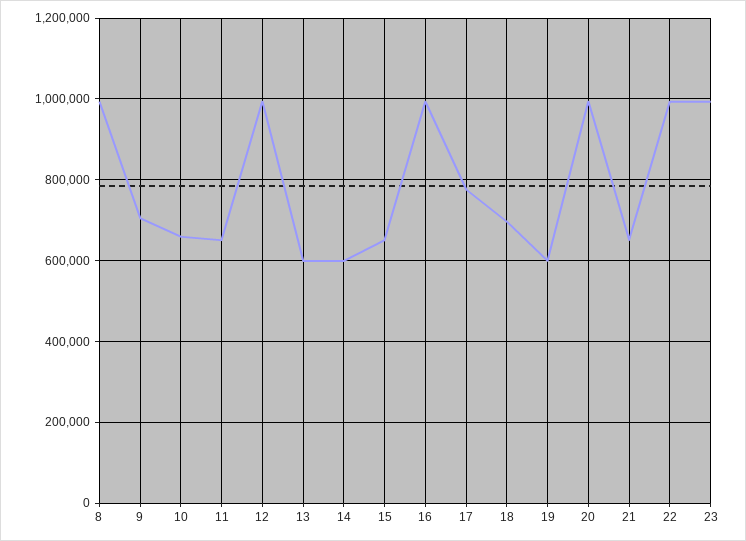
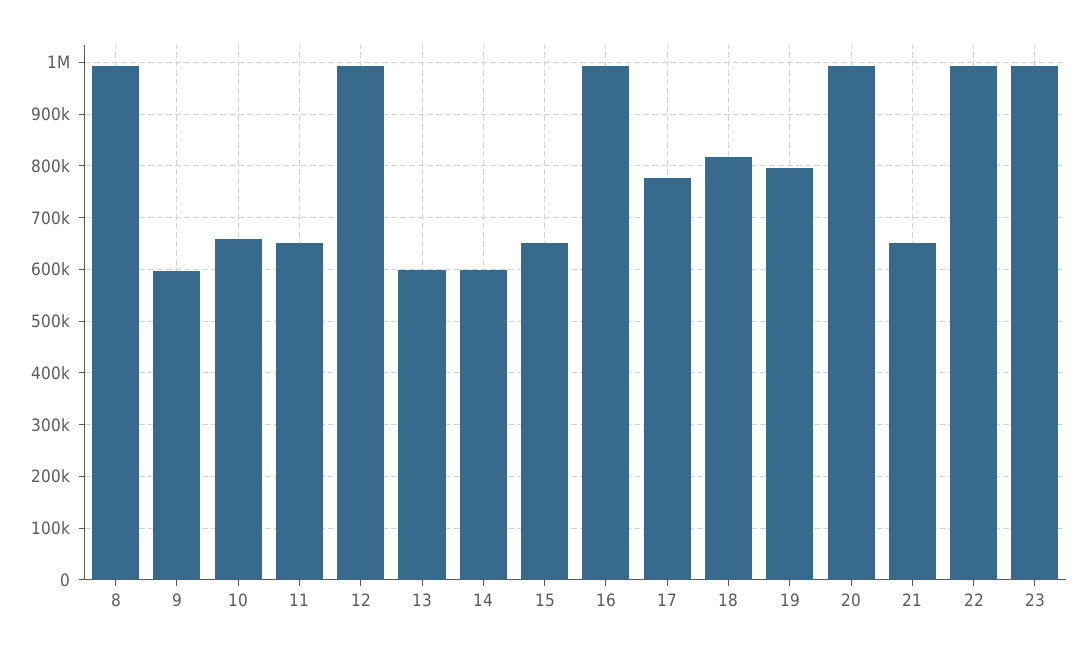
9: 700000 -> 600000
18: 700000 -> 820000
19: 600000 -> 800000

